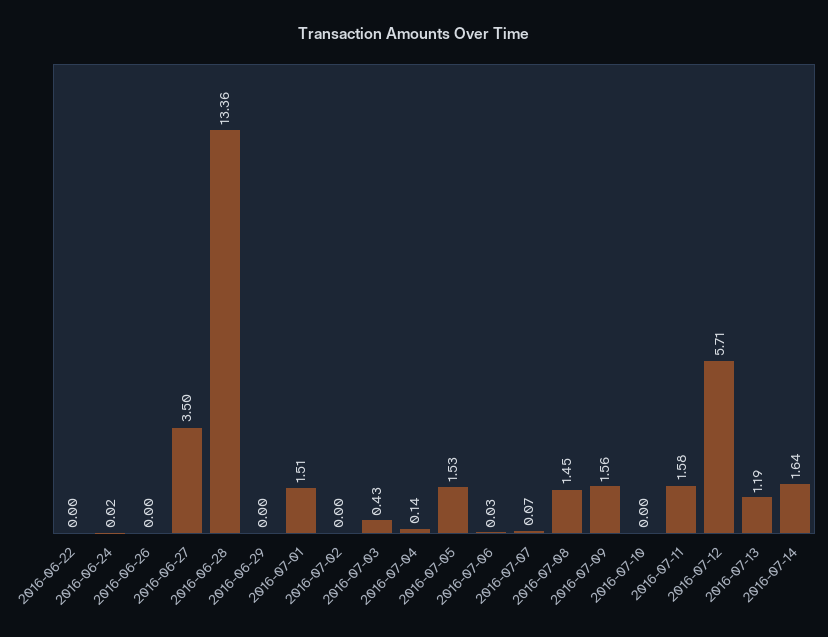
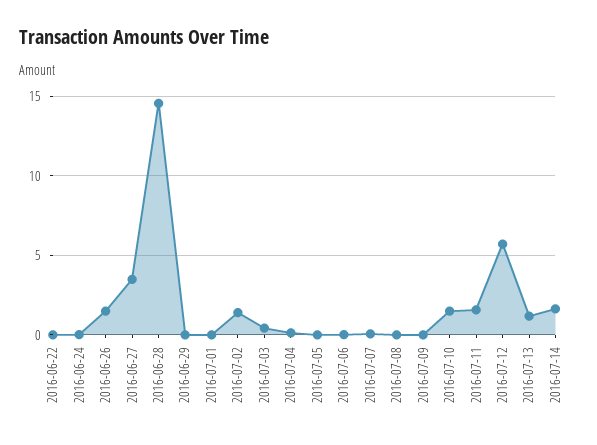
2016-06-26: 0 -> 1.5
2016-06-28: 13.36 -> 14.5
2016-07-01: 1.51 -> 0
2016-07-02: 0 -> 1.5
2016-07-05: 1.53 -> 0
2016-07-08: 1.45 -> 0
2016-07-09: 1.56 -> 0
2016-07-10: 0 -> 1.5

